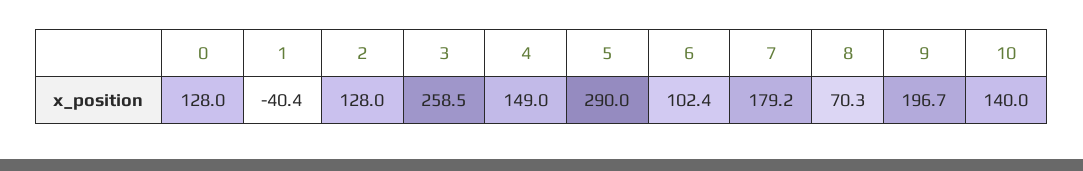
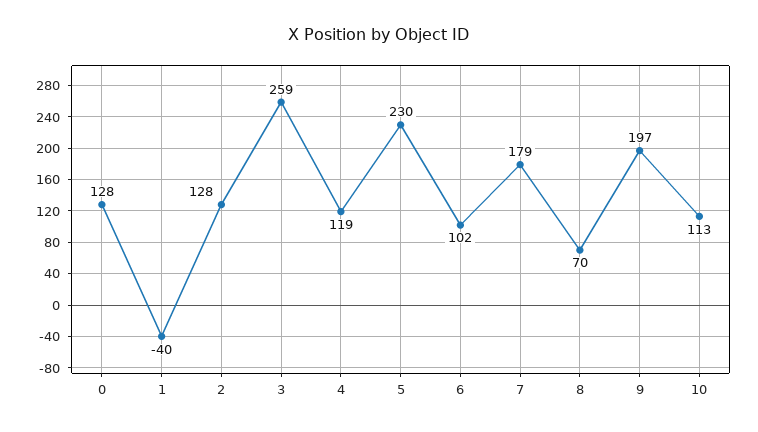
4: 149 -> 119
5: 290 -> 230
10: 140 -> 113

